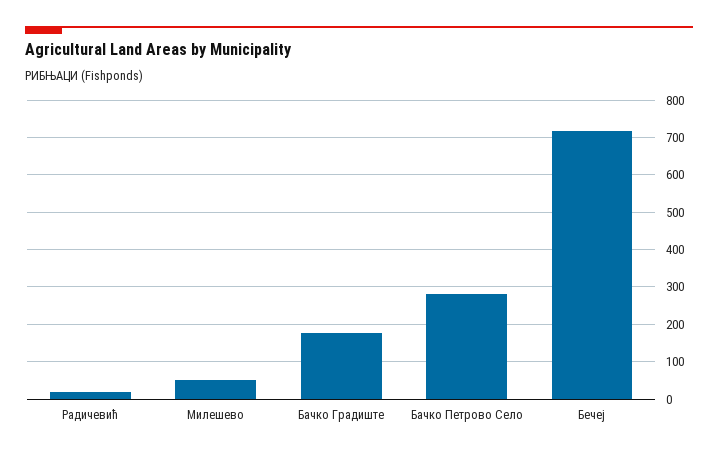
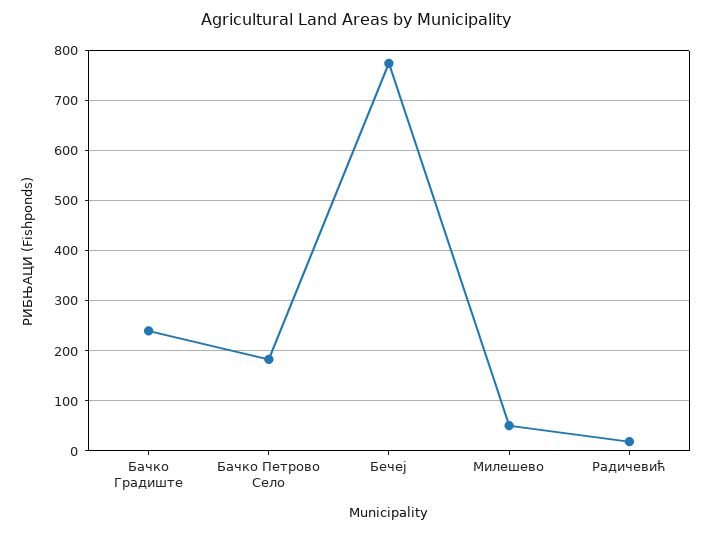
Бачко Градиште: 180 -> 240
Бачко Петрово Село: 280 -> 180
Бечеј: 720 -> 780

